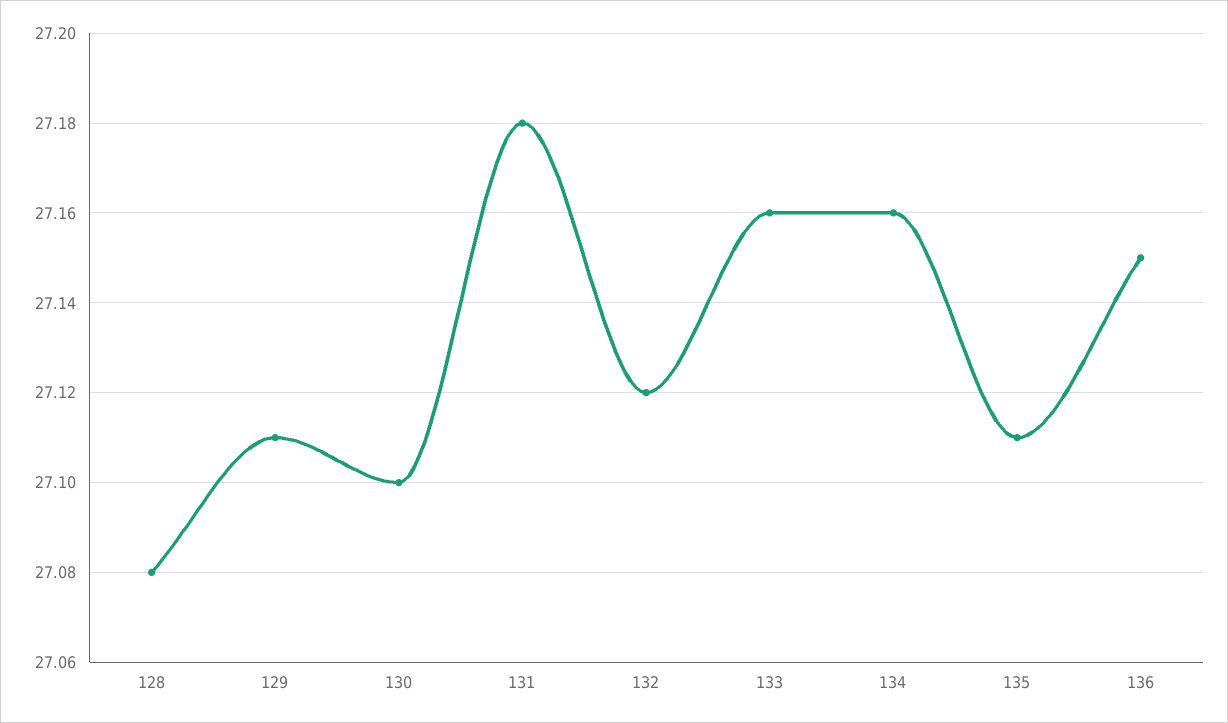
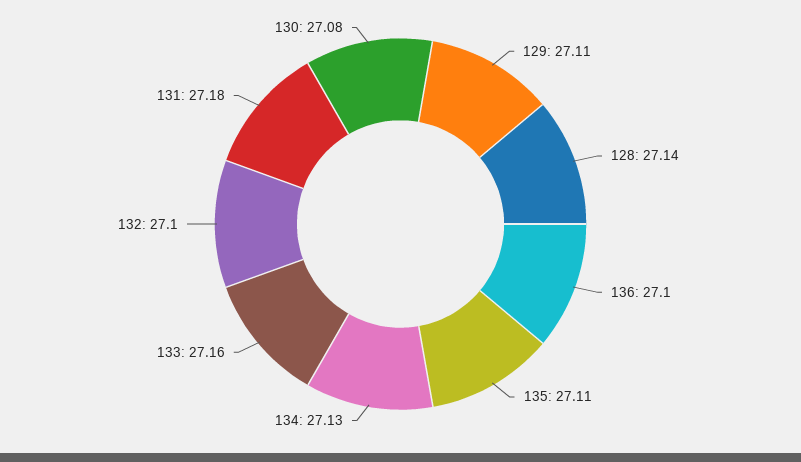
128: 27.08 -> 27.14
130: 27.1 -> 27.08
132: 27.12 -> 27.1
134: 27.16 -> 27.13
136: 27.15 -> 27.1

